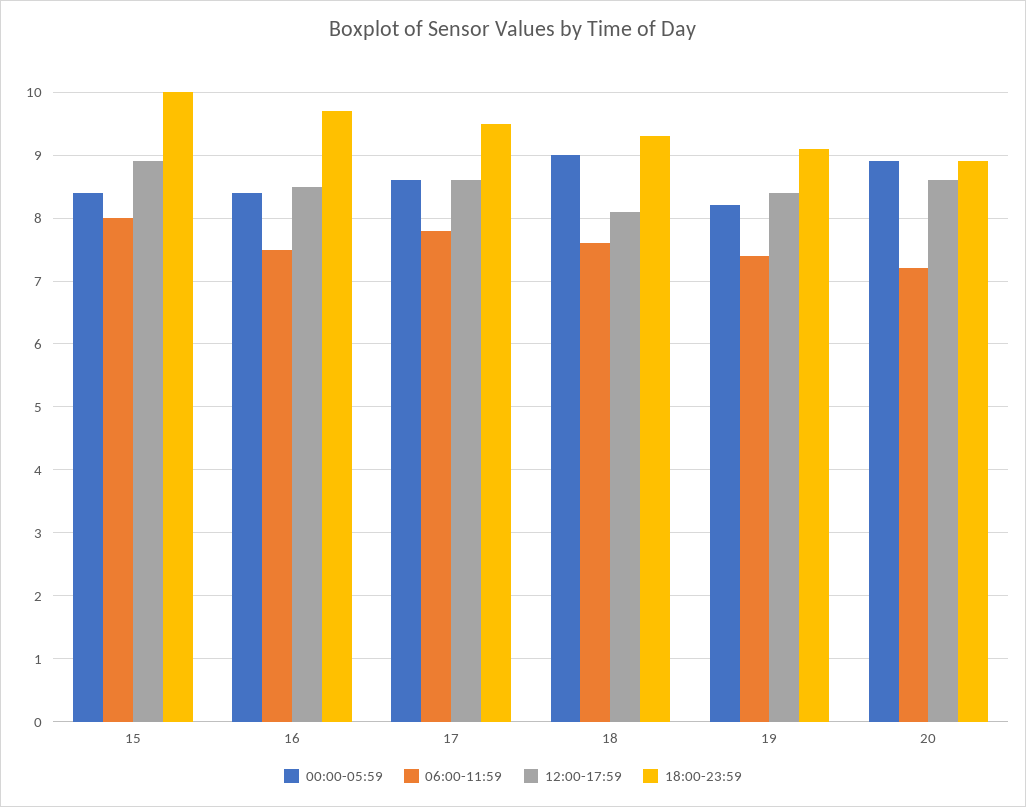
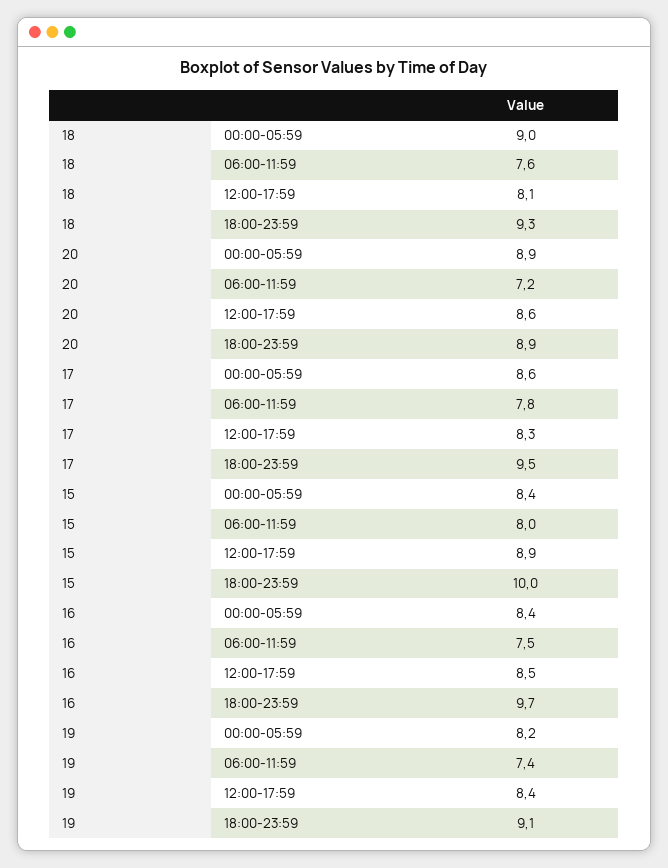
12:00-17:59, 17: 8.6 -> 8.3

